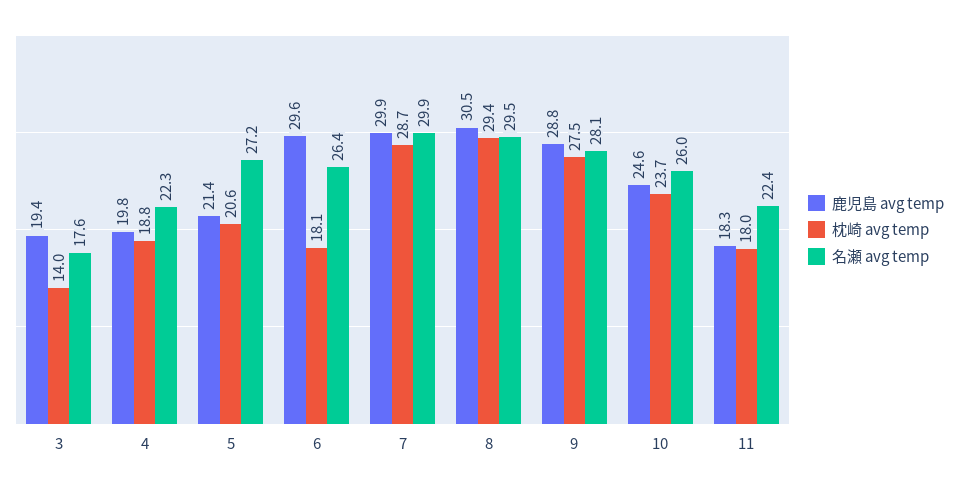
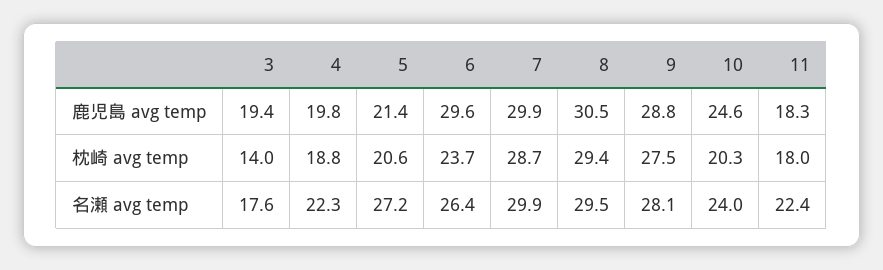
枕崎 avg temp, 6: 18.1 -> 23.7
枕崎 avg temp, 10: 23.7 -> 20.3
名瀬 avg temp, 10: 26 -> 24

